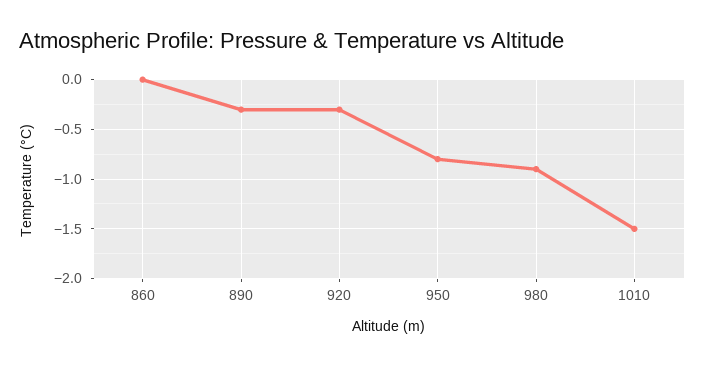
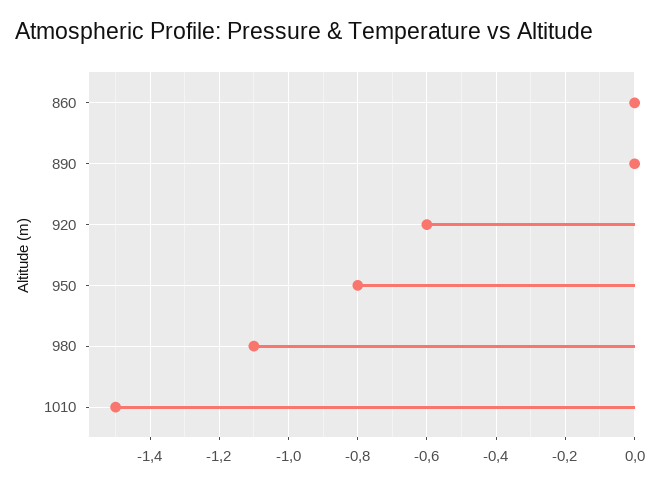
890: -0.3 -> 0
920: -0.3 -> -0.6
980: -0.9 -> -1.1

